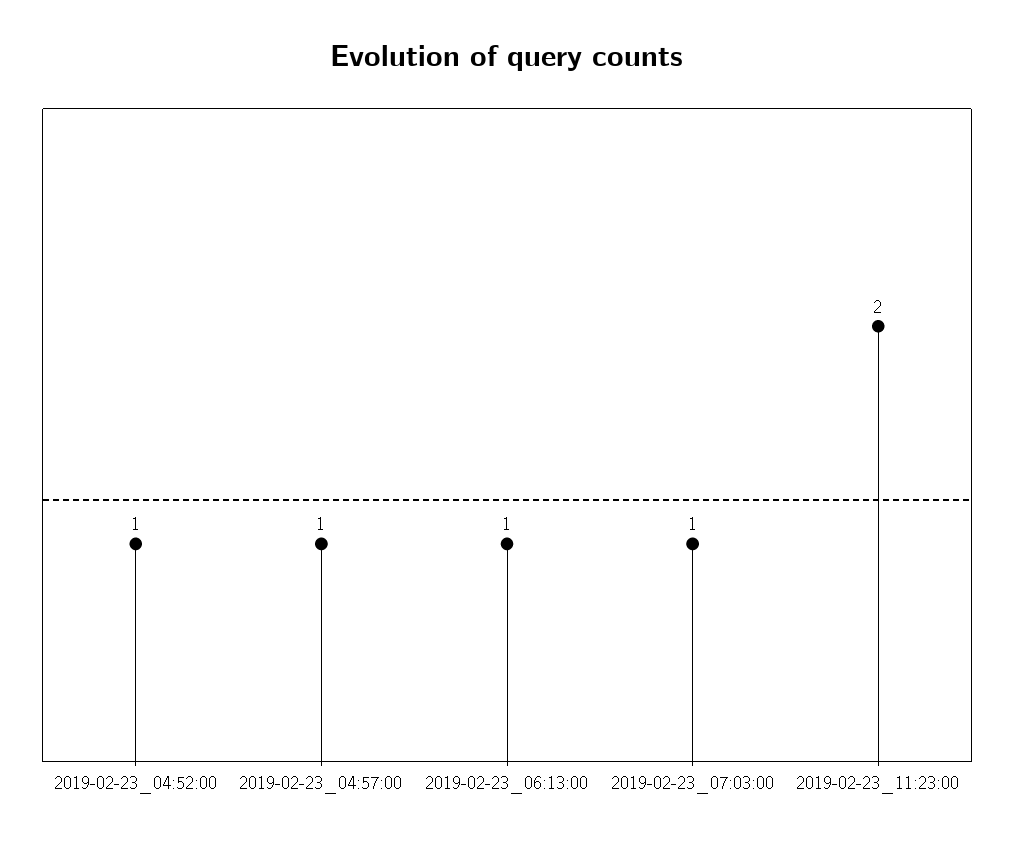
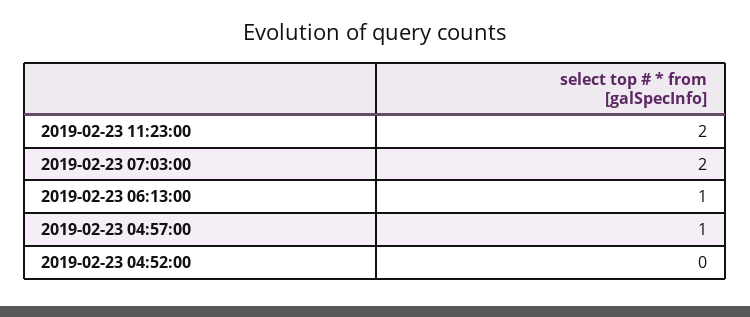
2019-02-23_04:52:00: 1 -> 0
2019-02-23_07:03:00: 1 -> 2

